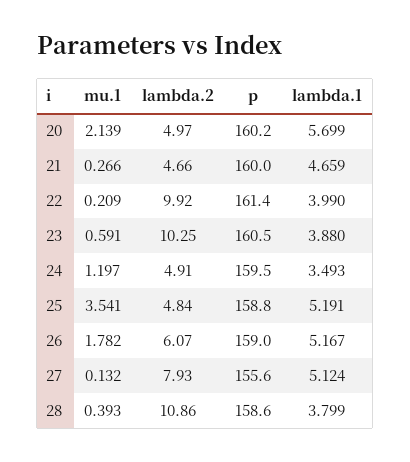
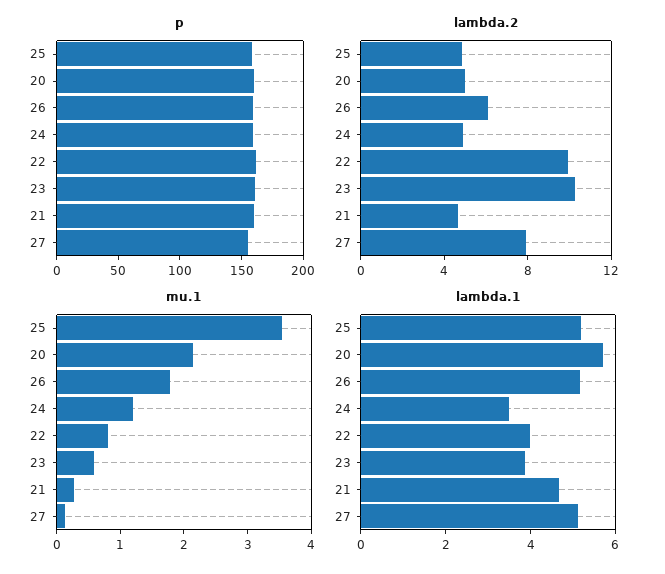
mu.1, 22: 0.209 -> 0.8
mu.1, 28: 0.393 -> none
lambda.2, 28: 10.86 -> none
p, 28: 158.6 -> none
lambda.1, 28: 3.799 -> none

